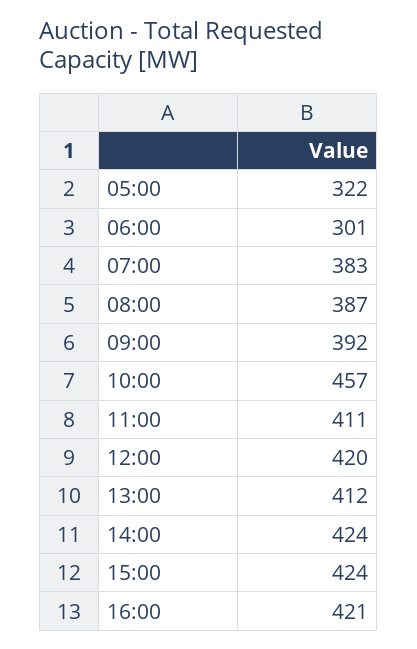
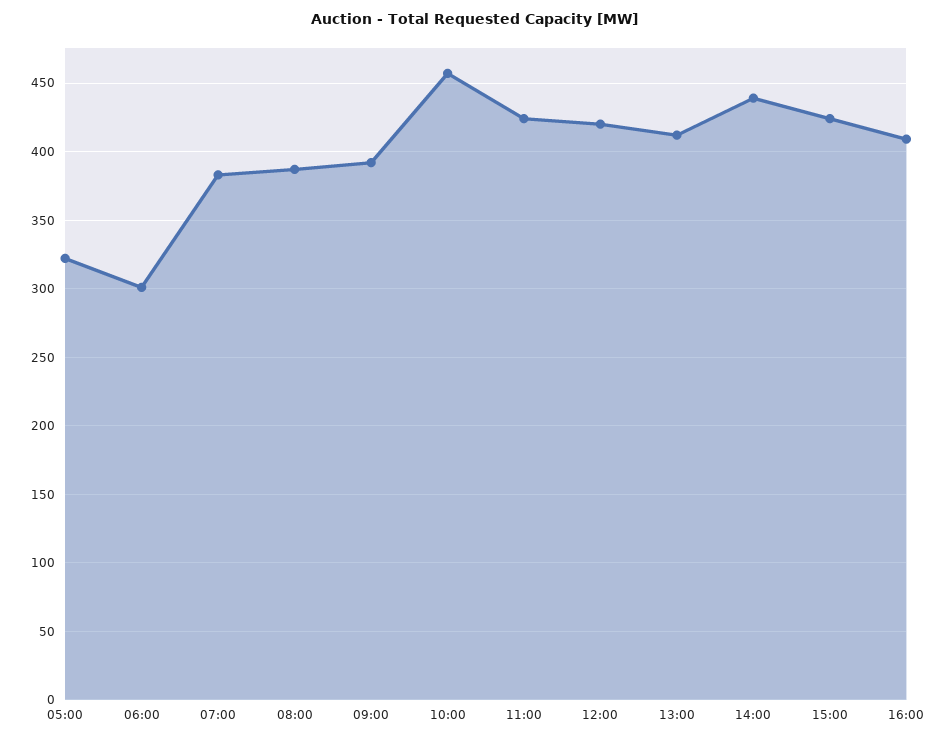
11:00: 411 -> 425
14:00: 424 -> 440
16:00: 421 -> 410

